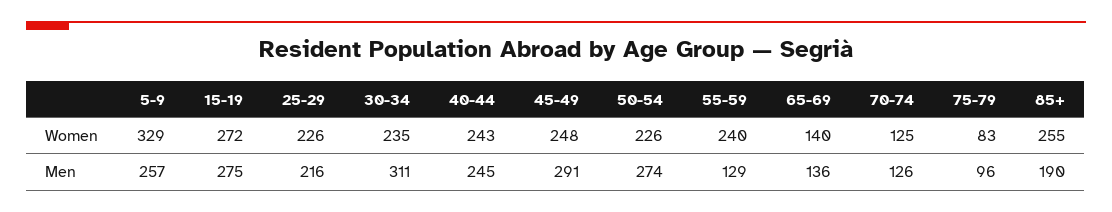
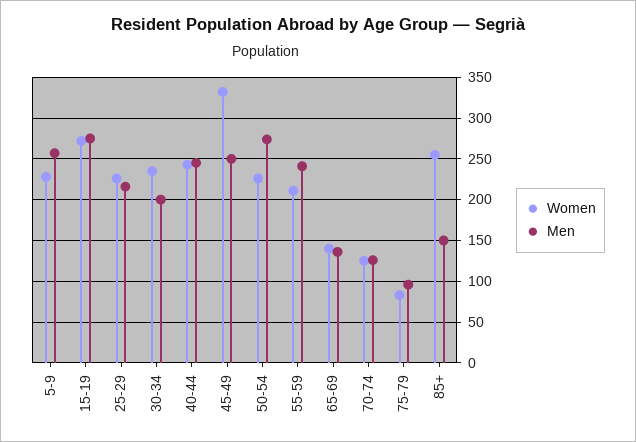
Women, 5-9: 329 -> 230
Women, 45-49: 248 -> 330
Women, 55-59: 240 -> 210
Men, 30-34: 311 -> 200
Men, 45-49: 291 -> 250
Men, 55-59: 129 -> 240
Men, 85+: 190 -> 150

